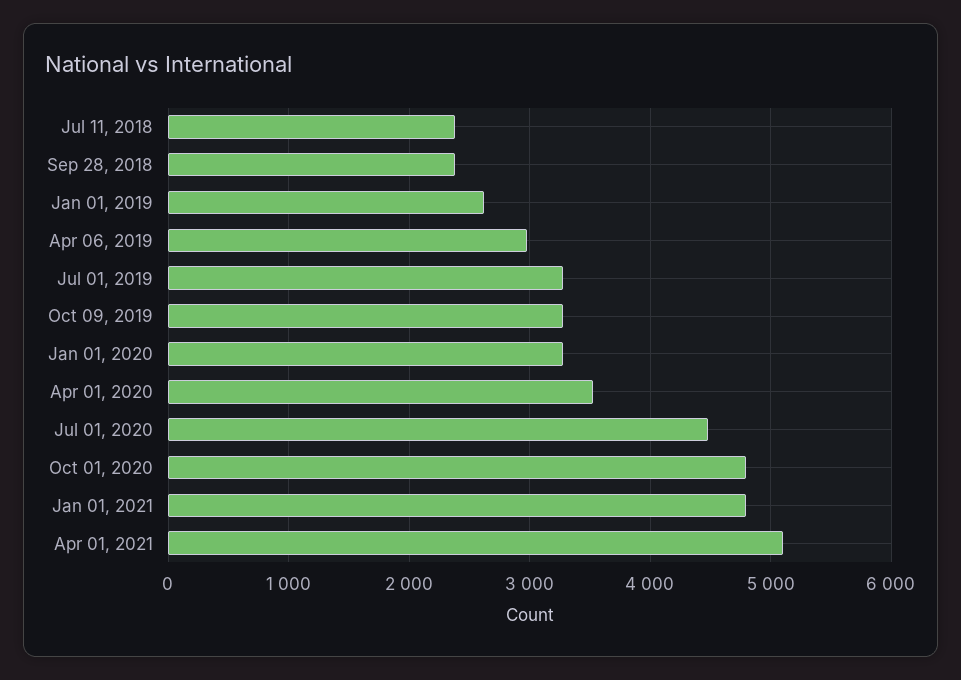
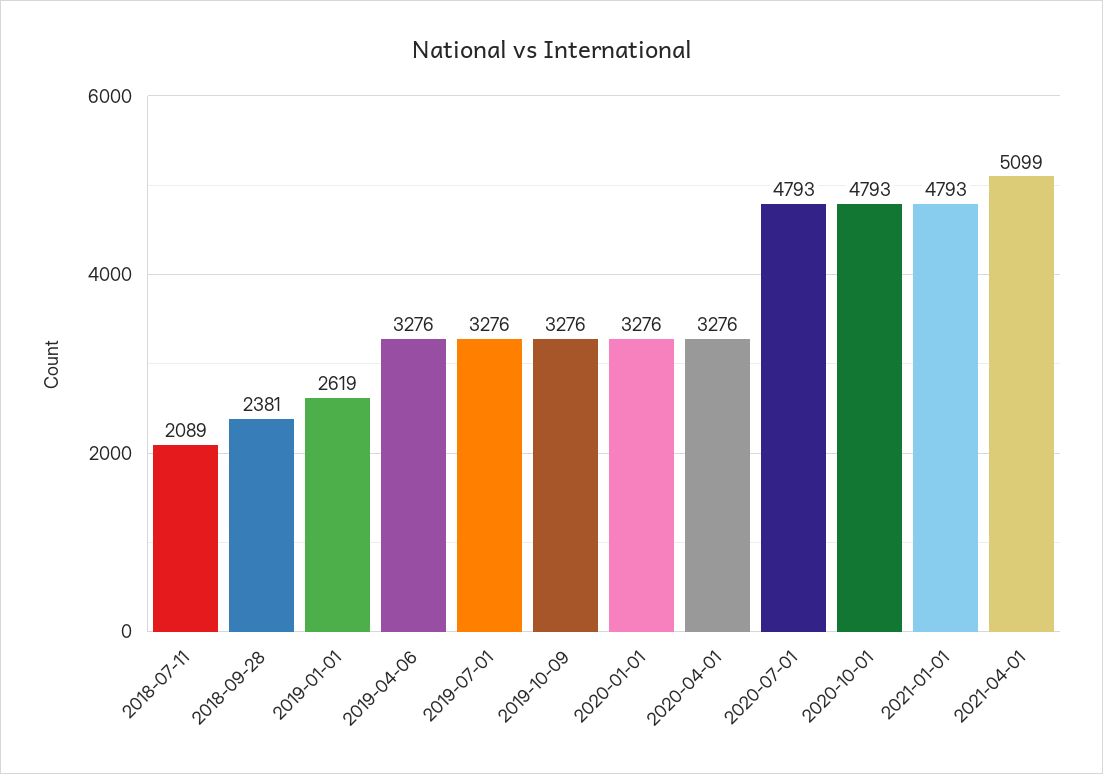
Jul 11, 2018: 2400 -> 2089
Apr 06, 2019: 3000 -> 3276
Apr 01, 2020: 3500 -> 3276
Jul 01, 2020: 4500 -> 4793

